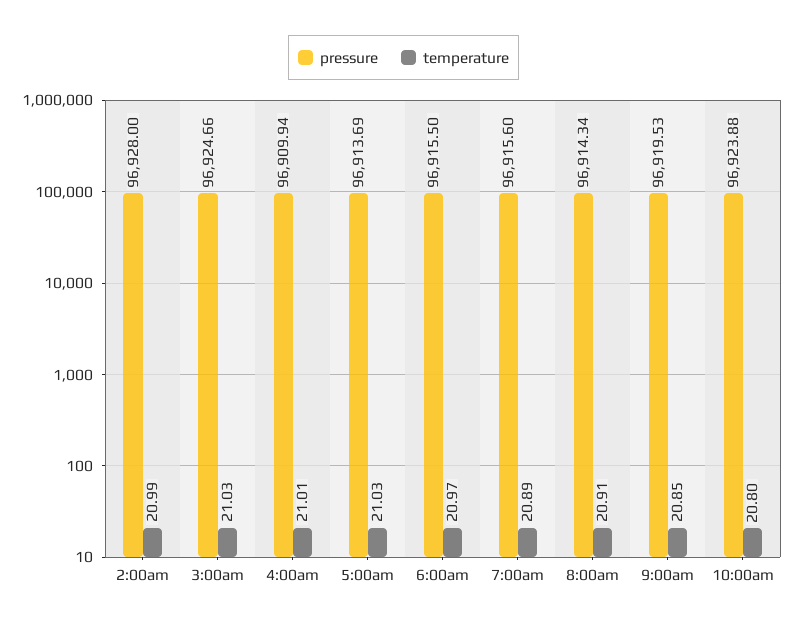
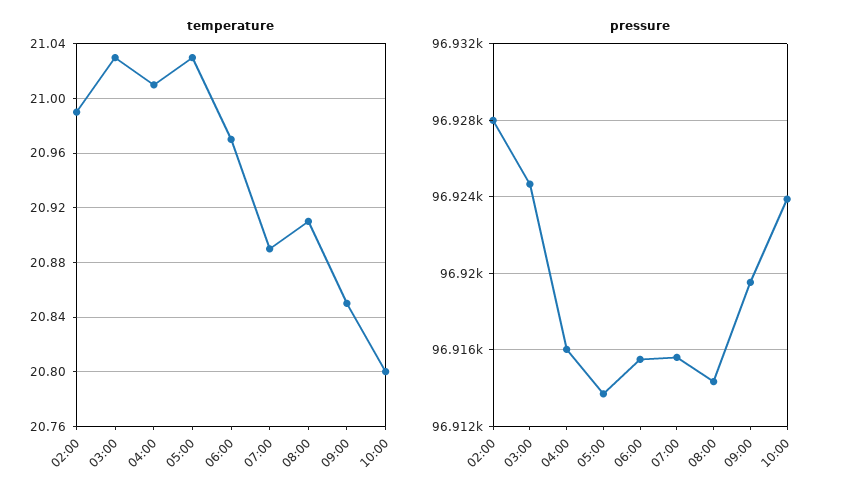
pressure, 4:00am: 96909.94 -> 96916

